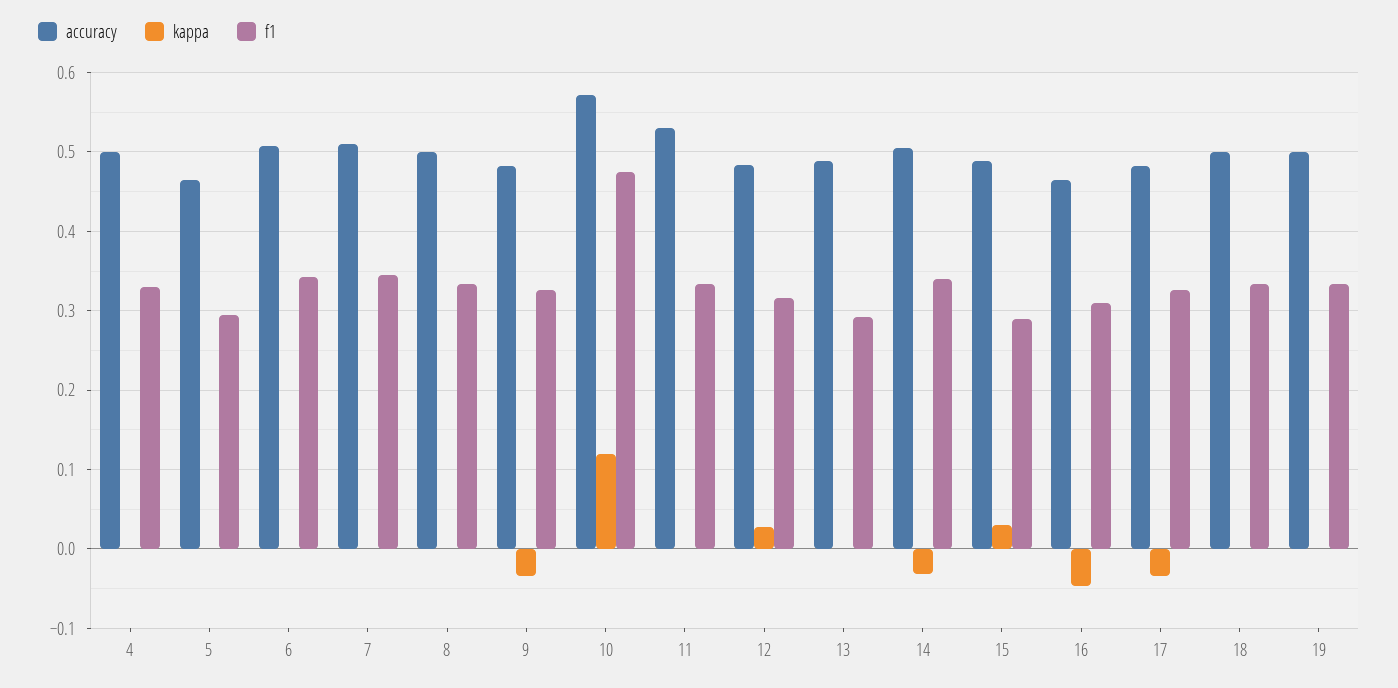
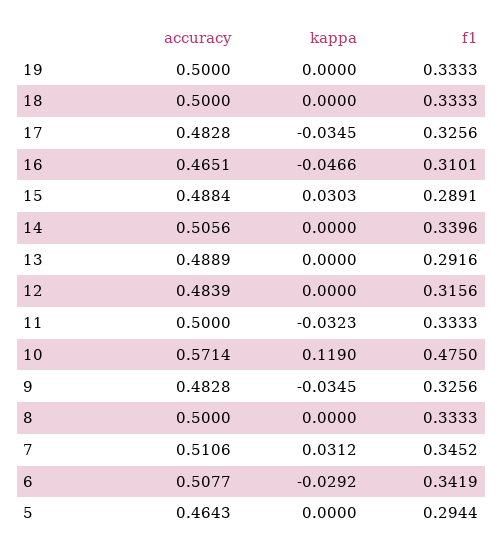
accuracy, 4: 0.5 -> none
kappa, 4: 0 -> none
f1, 4: 0.33 -> none
kappa, 6: 0 -> -0.0292
kappa, 7: 0 -> 0.0312
accuracy, 11: 0.53 -> 0.5
kappa, 11: 0 -> -0.0323
kappa, 12: 0.03 -> 0
kappa, 14: -0.03 -> 0

